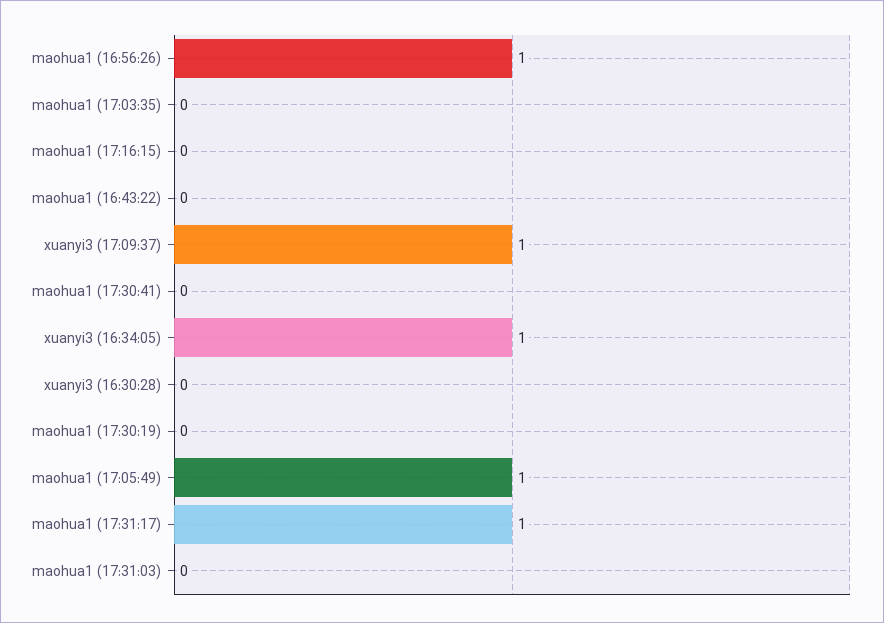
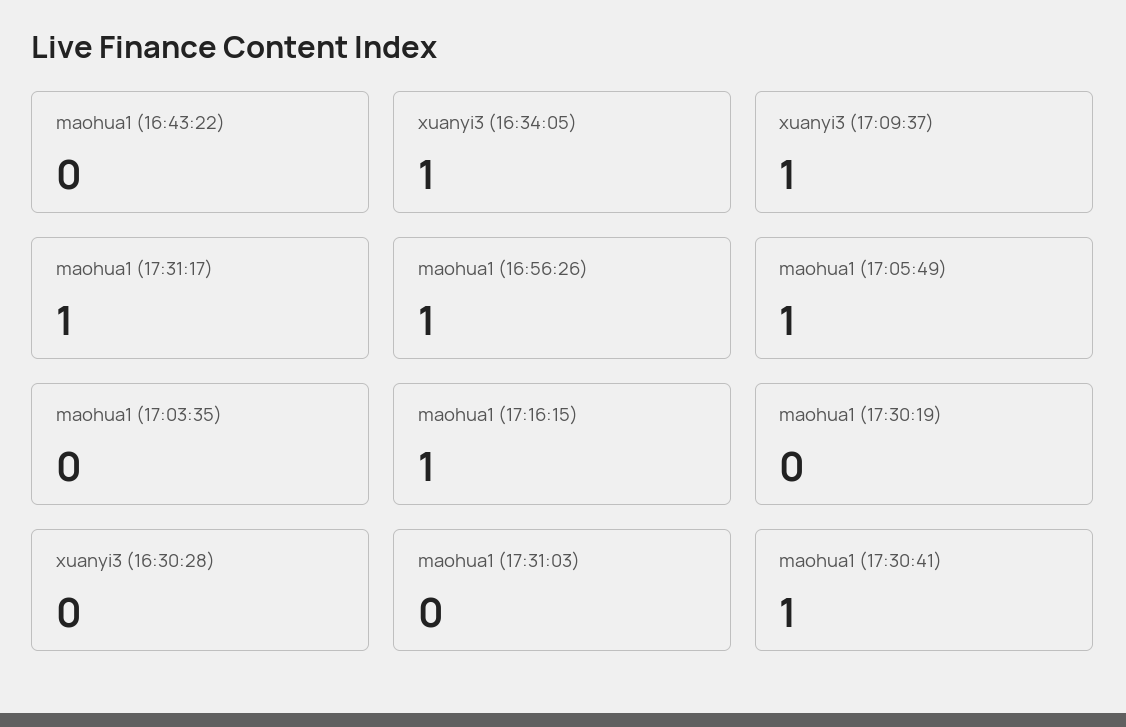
maohua1 (17:16:15): 0 -> 1
maohua1 (17:30:41): 0 -> 1

